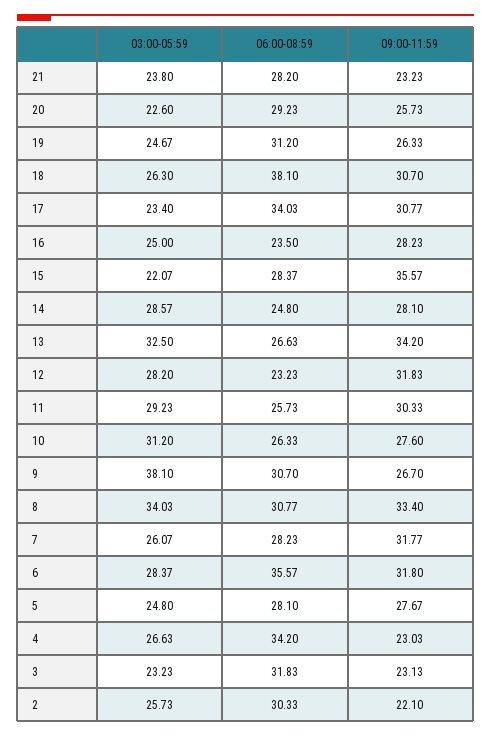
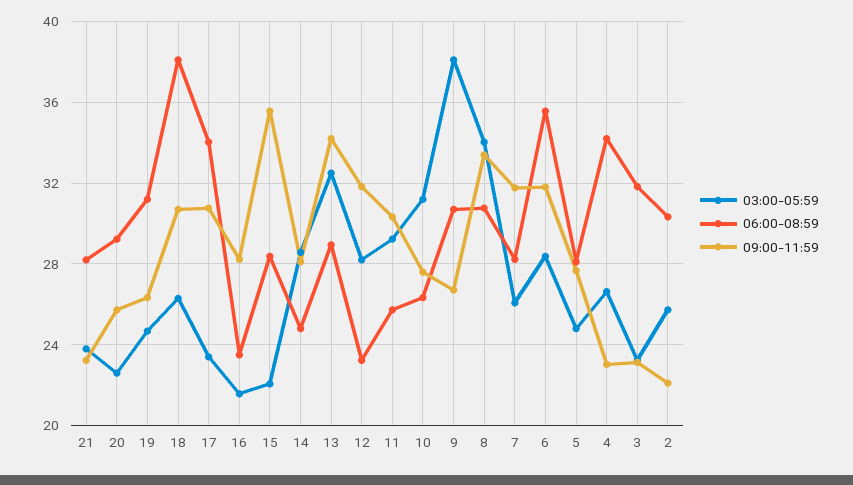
03:00-05:59, 16: 25 -> 21.5
06:00-08:59, 13: 26.63 -> 29

